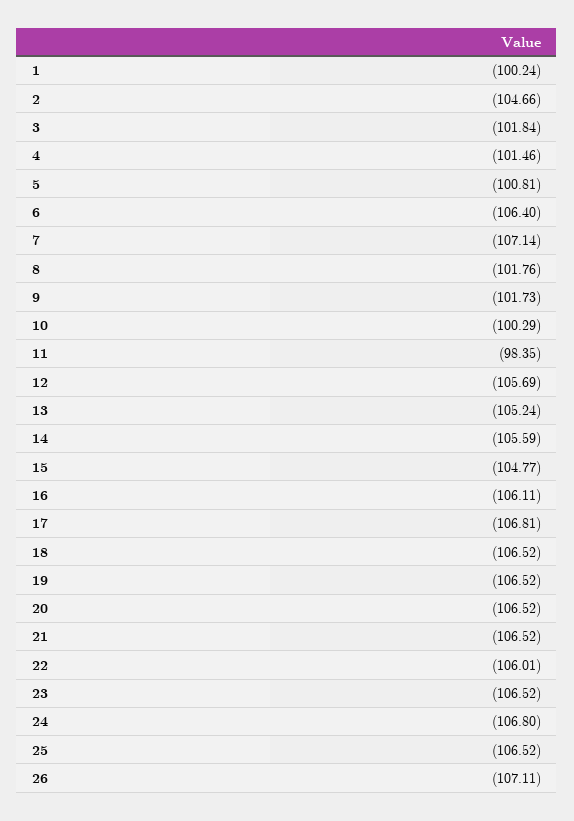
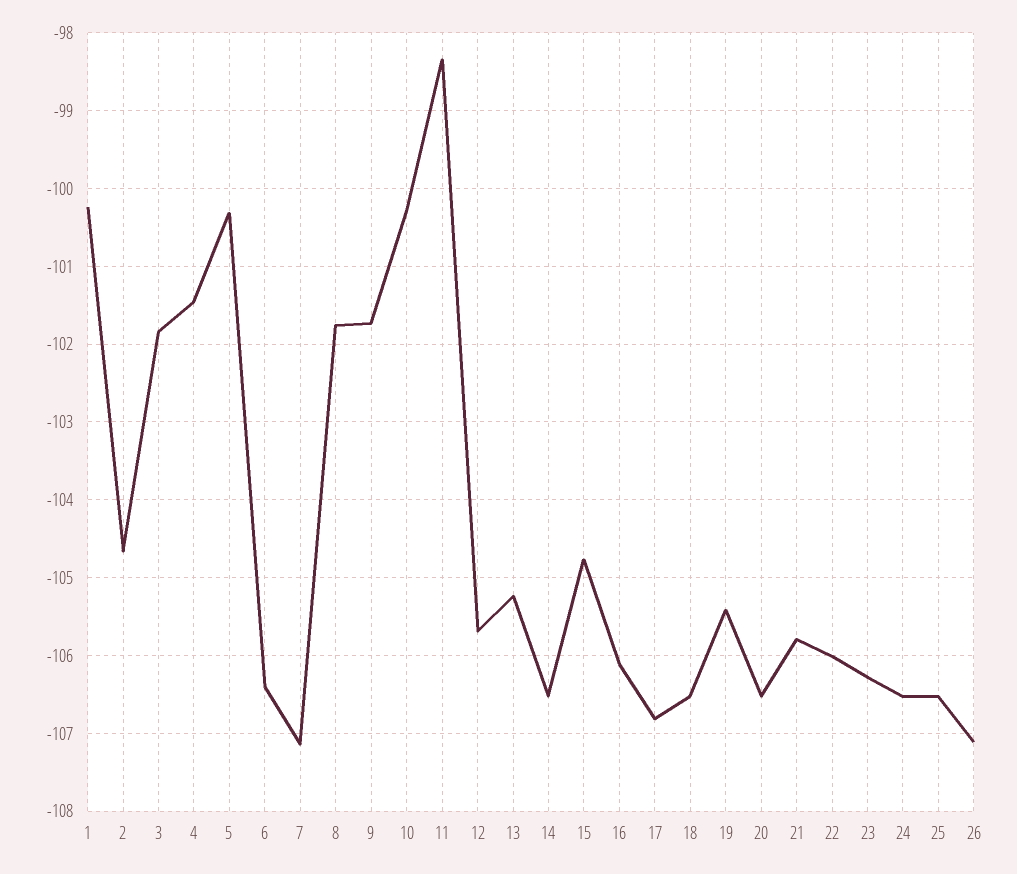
5: -100.81 -> -100.3
14: -105.59 -> -106.5
19: -106.52 -> -105.4
21: -106.52 -> -105.8
23: -106.52 -> -106.3
24: -106.8 -> -106.5

